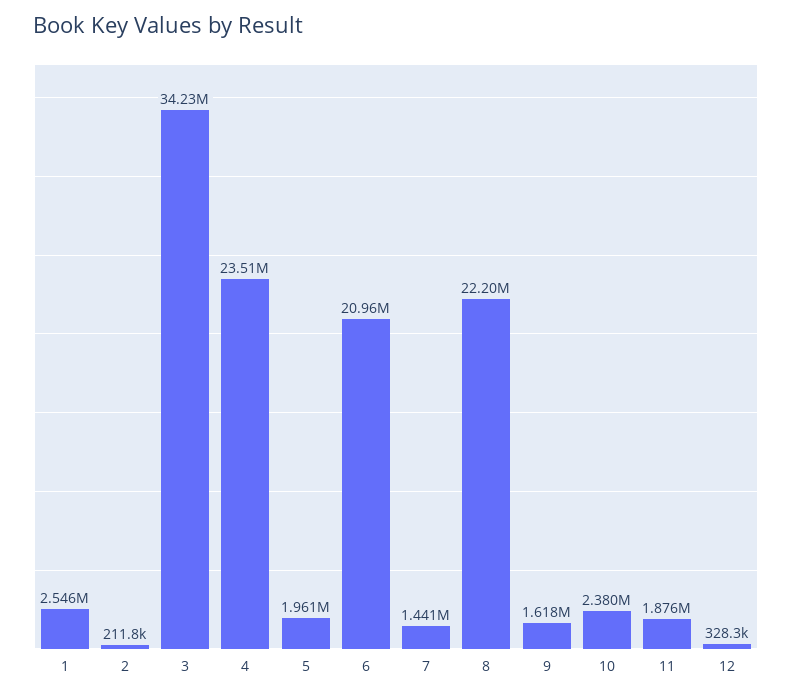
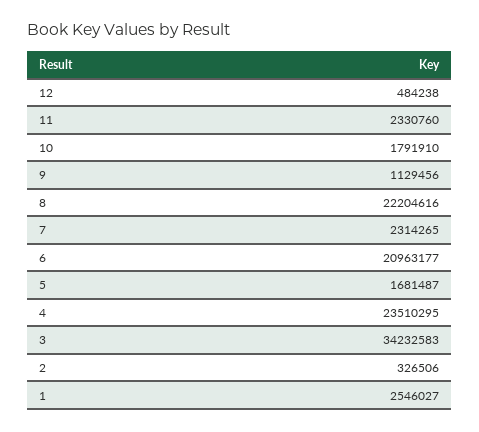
2: 211800 -> 326506
5: 1961000 -> 1681487
7: 1441000 -> 2314265
9: 1618000 -> 1129456
10: 2380000 -> 1791910
11: 1876000 -> 2330760
12: 328300 -> 484238

